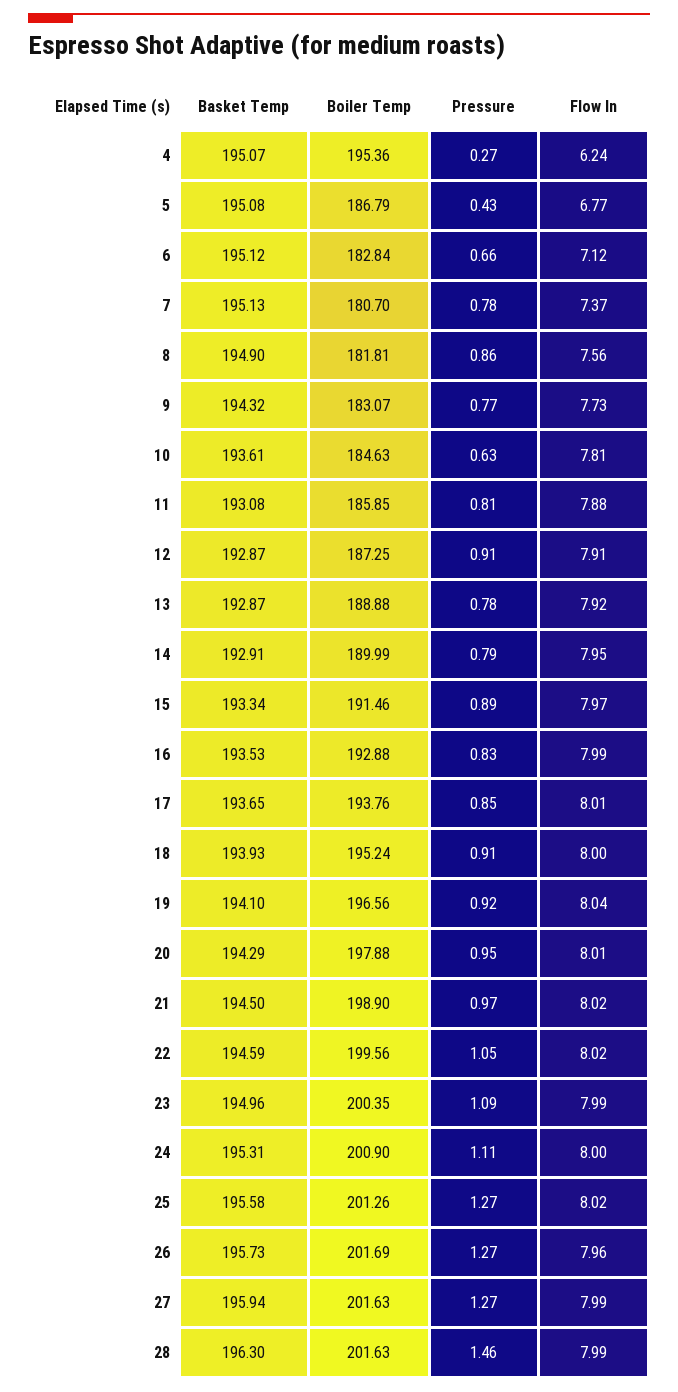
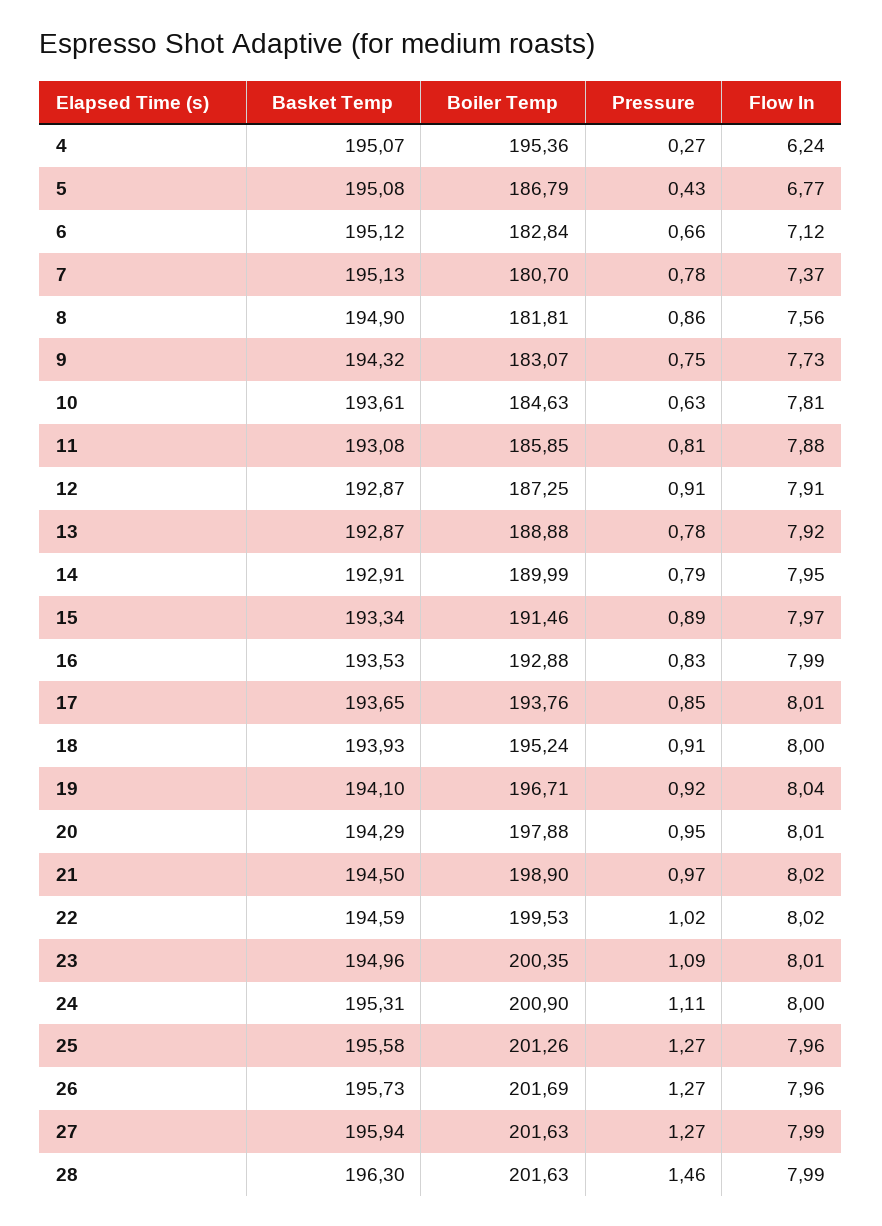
Pressure, 9: 0.77 -> 0.75
Boiler Temp, 19: 196.56 -> 196.71
Boiler Temp, 22: 199.56 -> 199.53
Pressure, 22: 1.05 -> 1.02
Flow In, 23: 7.99 -> 8.01
Flow In, 25: 8.02 -> 7.96

